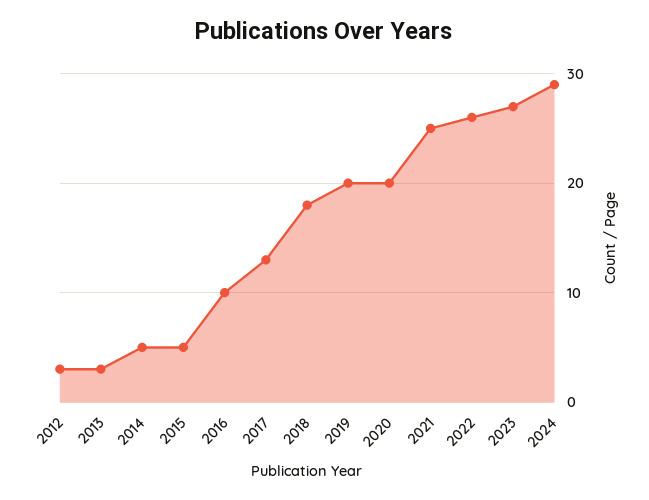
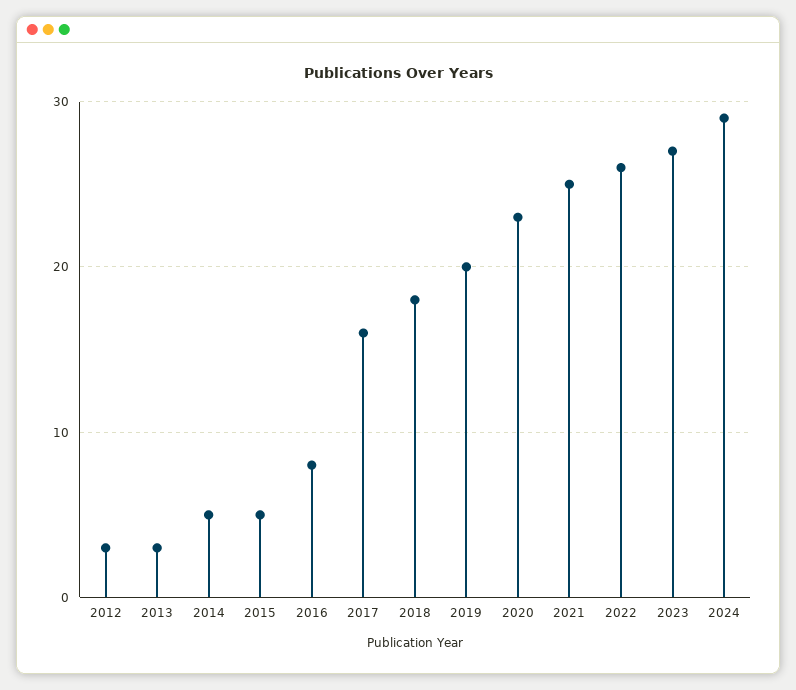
2016: 10 -> 8
2017: 13 -> 16
2020: 20 -> 23

